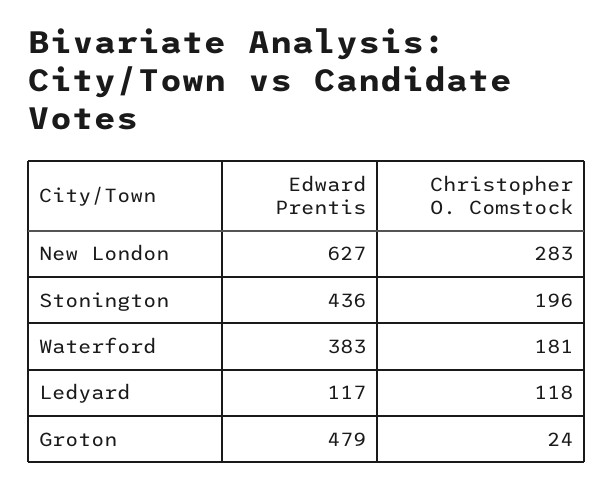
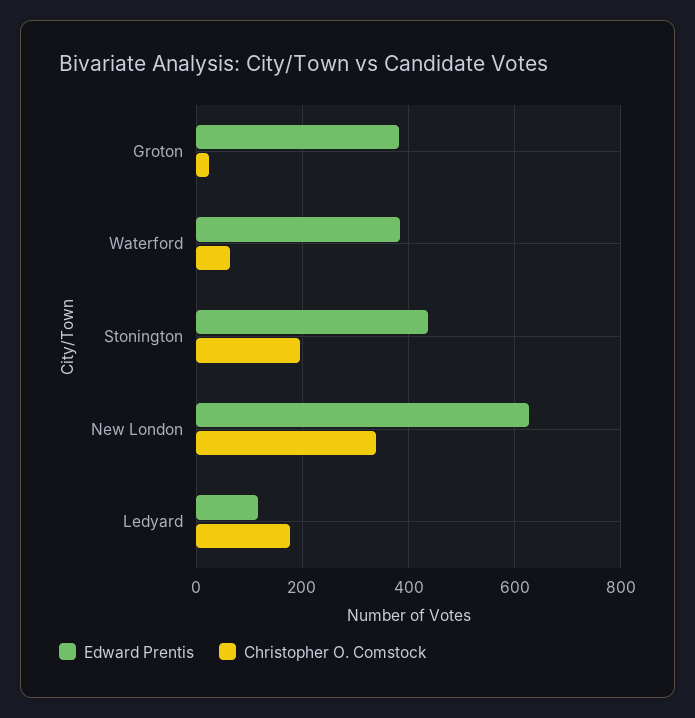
Christopher O. Comstock, New London: 283 -> 340
Christopher O. Comstock, Waterford: 181 -> 60
Christopher O. Comstock, Ledyard: 118 -> 180
Edward Prentis, Groton: 479 -> 380

